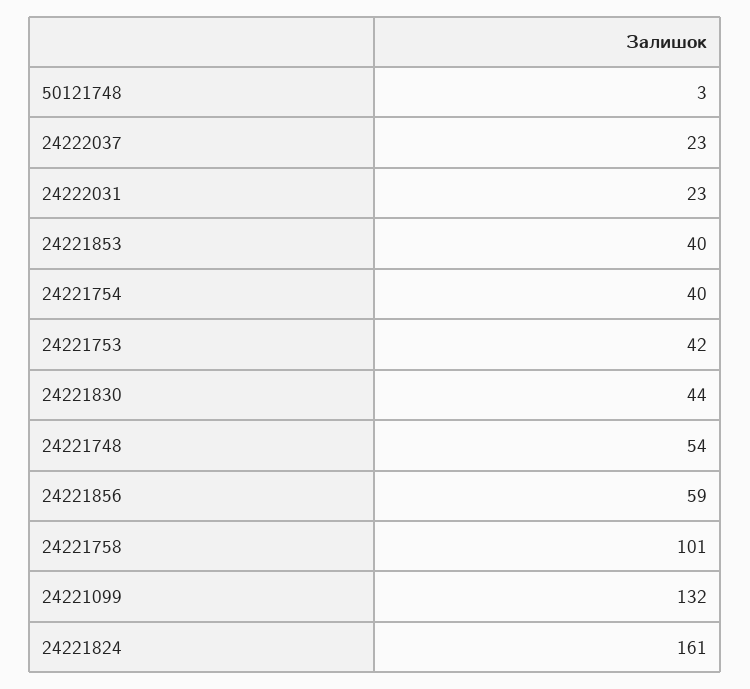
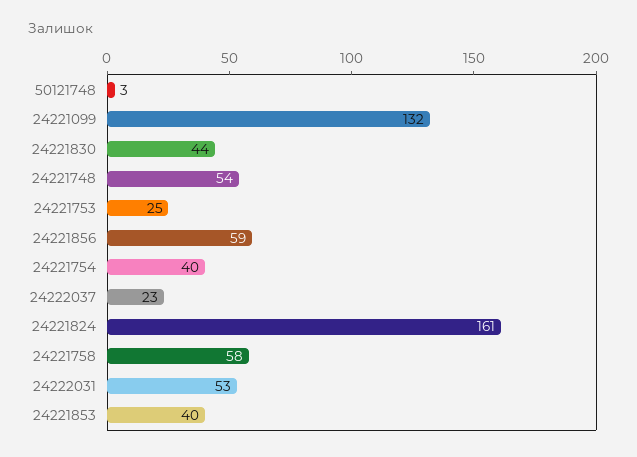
24222031: 23 -> 53
24221753: 42 -> 25
24221758: 101 -> 58

